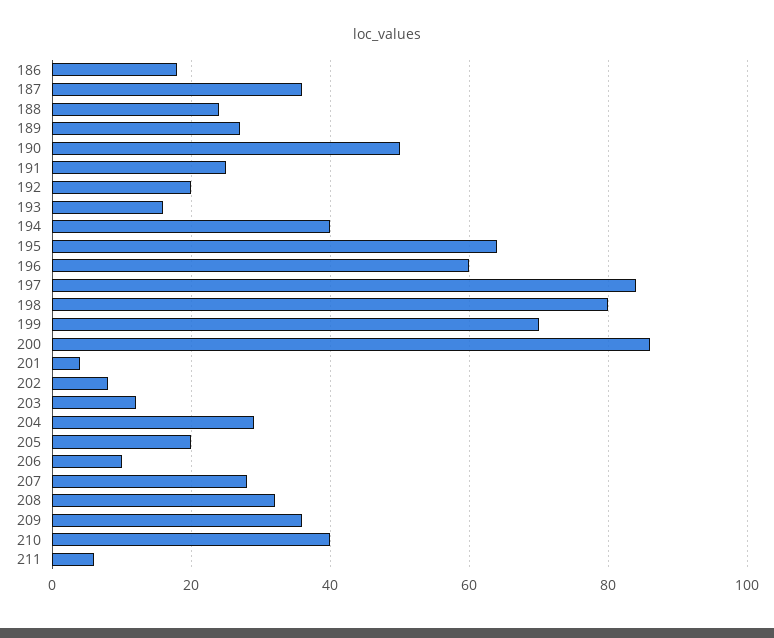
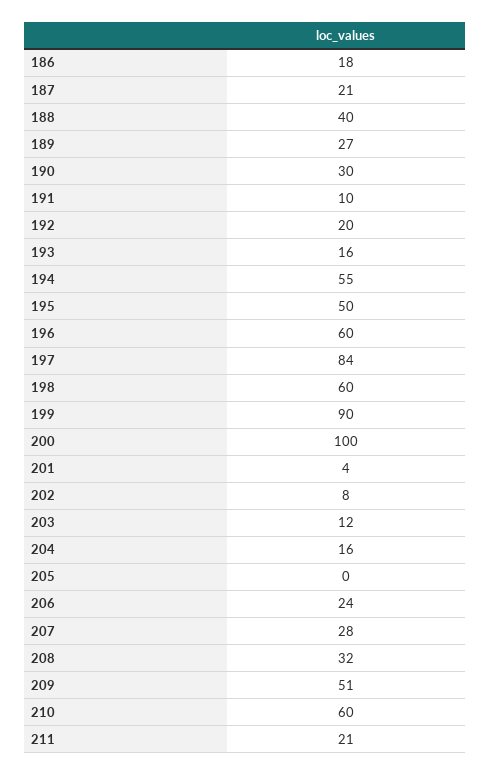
187: 35 -> 21
188: 25 -> 40
190: 50 -> 30
191: 25 -> 10
194: 40 -> 55
195: 65 -> 50
198: 80 -> 60
199: 70 -> 90
200: 85 -> 100
204: 30 -> 16
205: 20 -> 0
206: 10 -> 24
209: 35 -> 51
210: 40 -> 60
211: 5 -> 21

